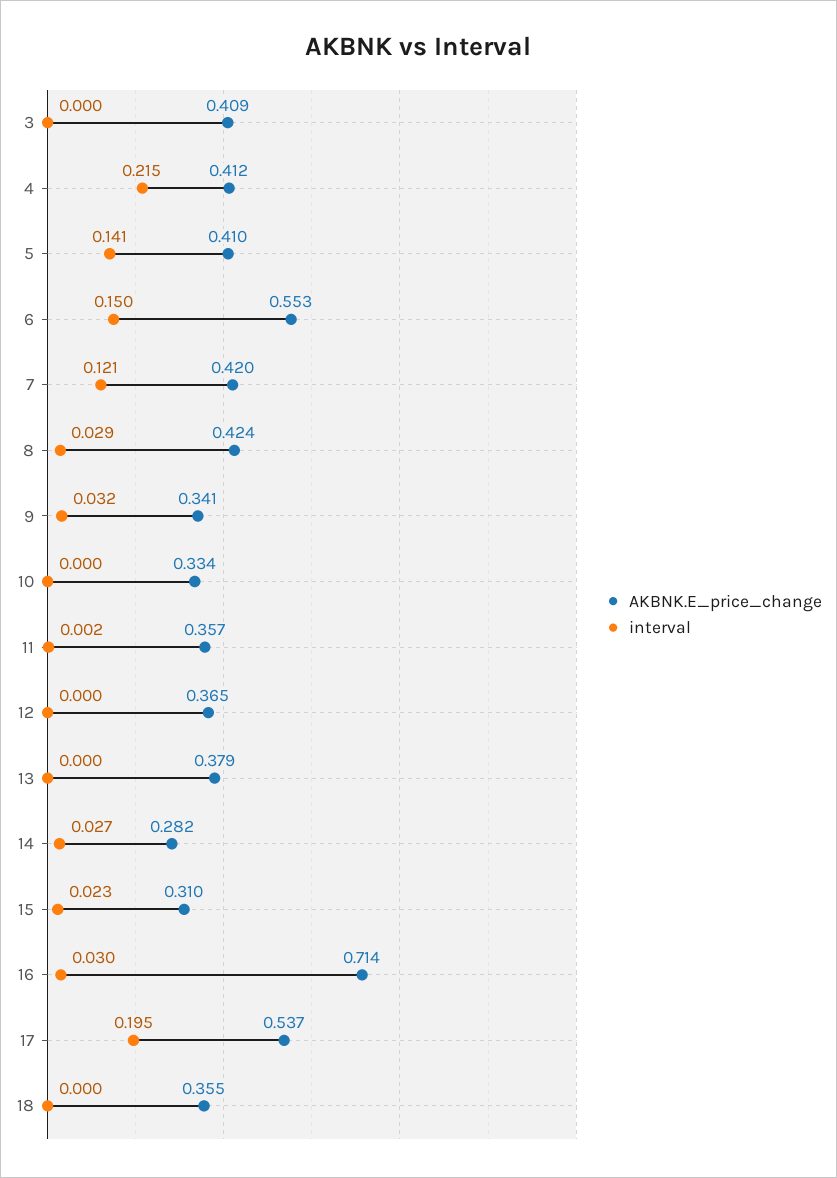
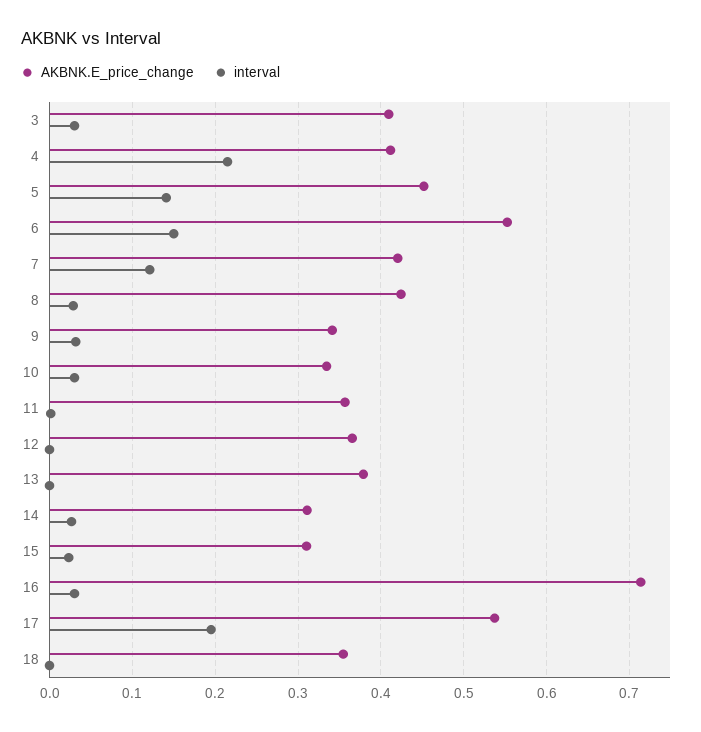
interval, 3: 0 -> 0.03
AKBNK.E_price_change, 5: 0.41 -> 0.45
interval, 10: 0 -> 0.03
AKBNK.E_price_change, 14: 0.282 -> 0.31

